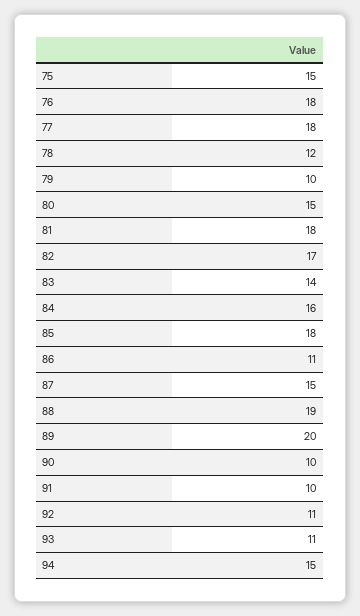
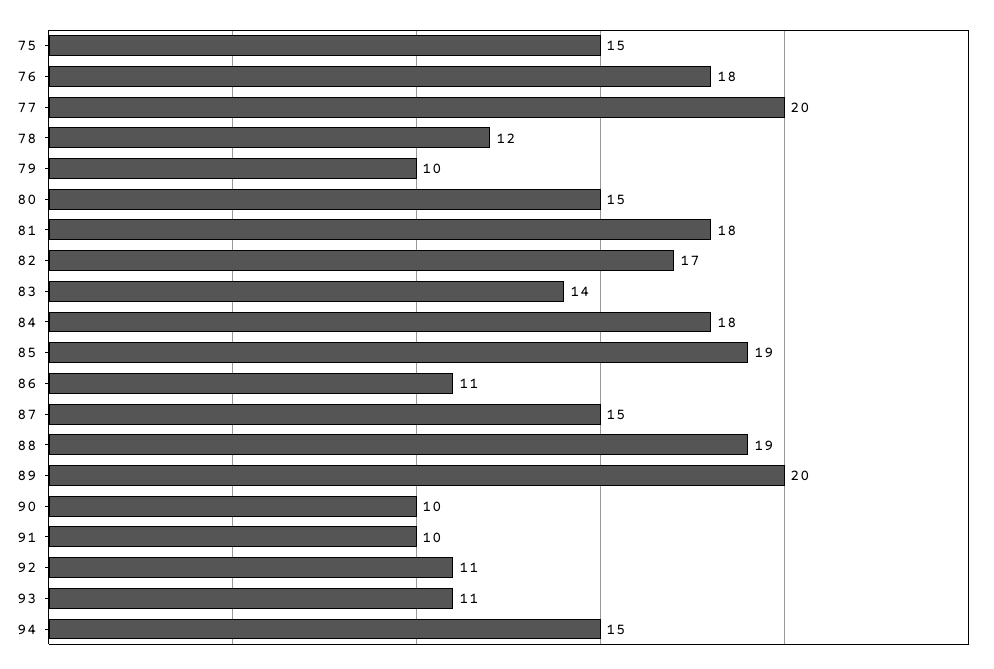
77: 18 -> 20
84: 16 -> 18
85: 18 -> 19

